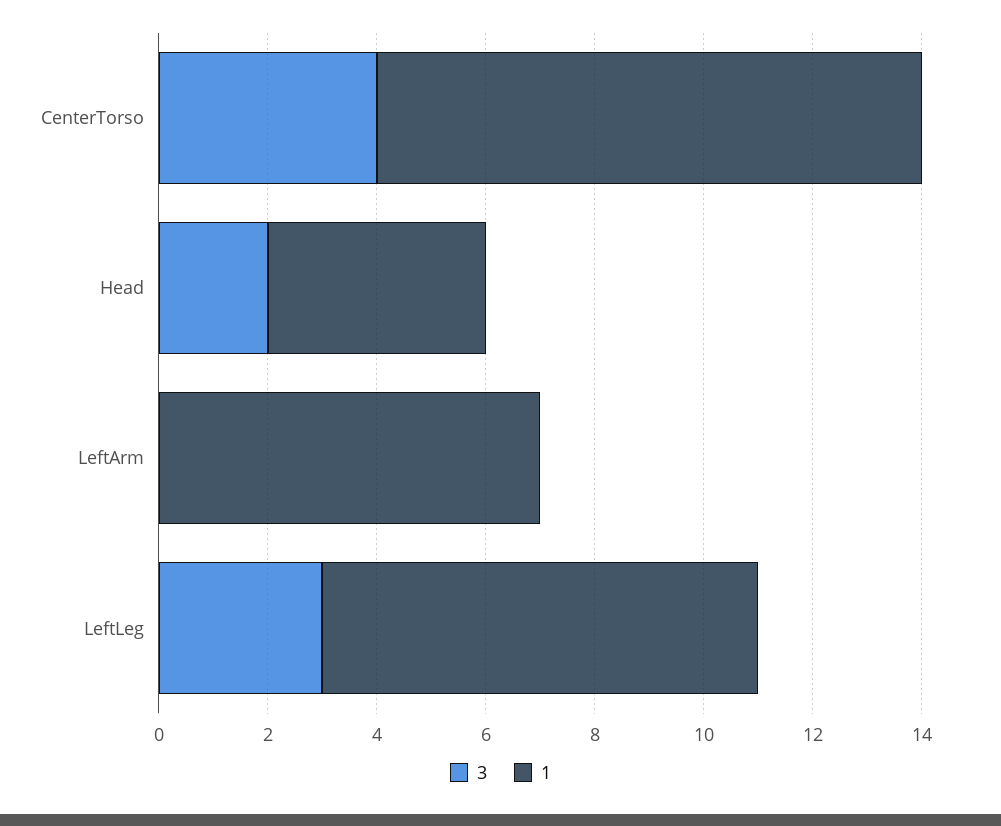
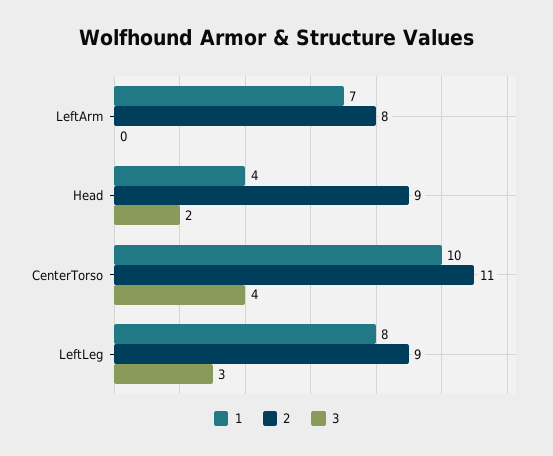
2, LeftArm: none -> 8
2, Head: none -> 9
2, CenterTorso: none -> 11
2, LeftLeg: none -> 9

